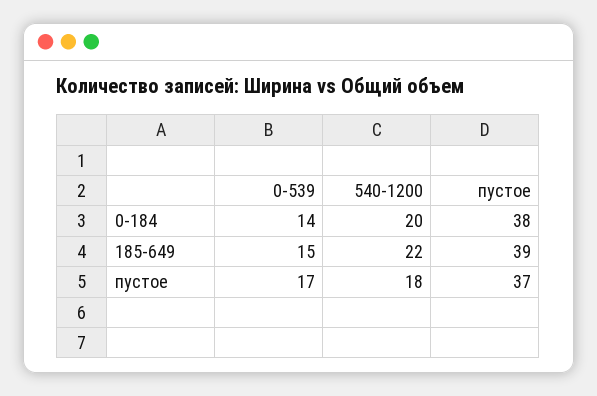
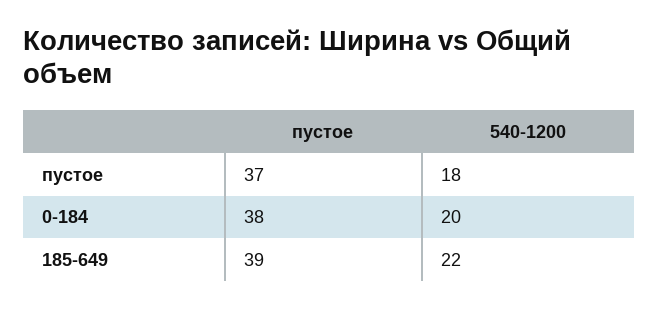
0-539, 0-184: 14 -> none
0-539, 185-649: 15 -> none
0-539, пустое: 17 -> none

